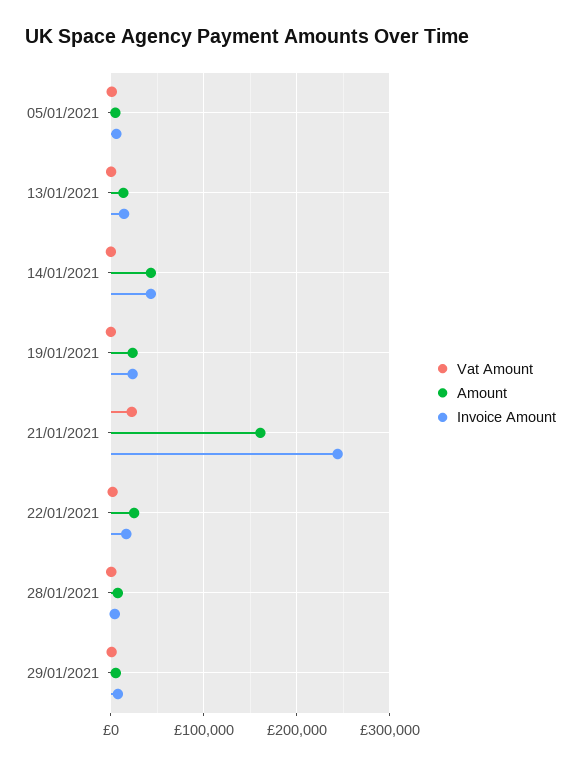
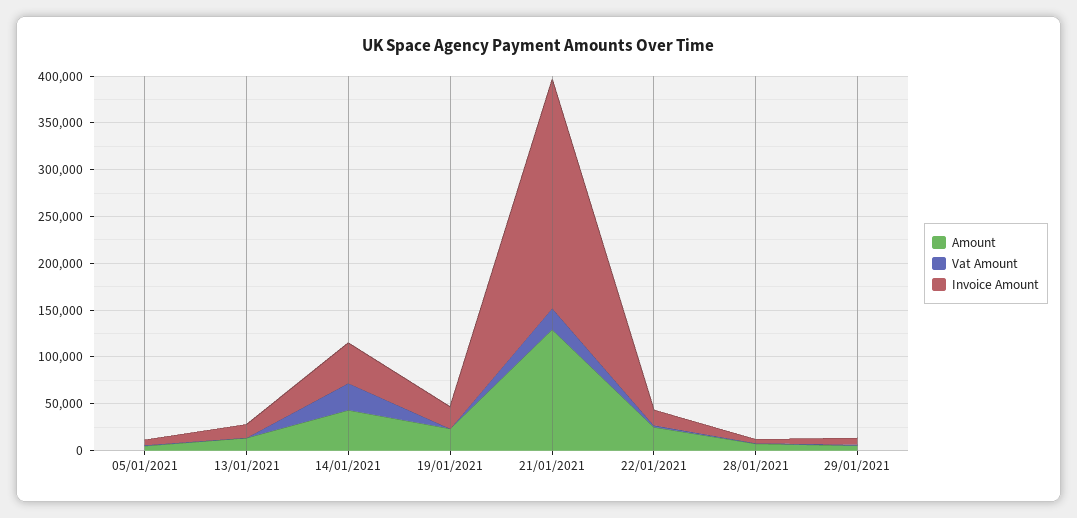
Vat Amount, 14/01/2021: 0 -> 30000
Amount, 21/01/2021: 160000 -> 130000

